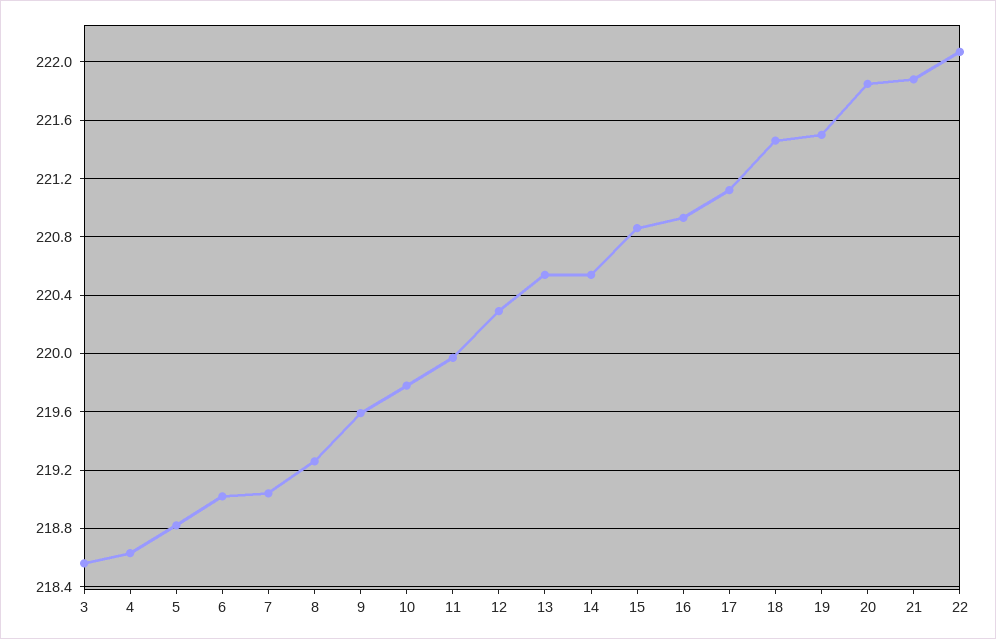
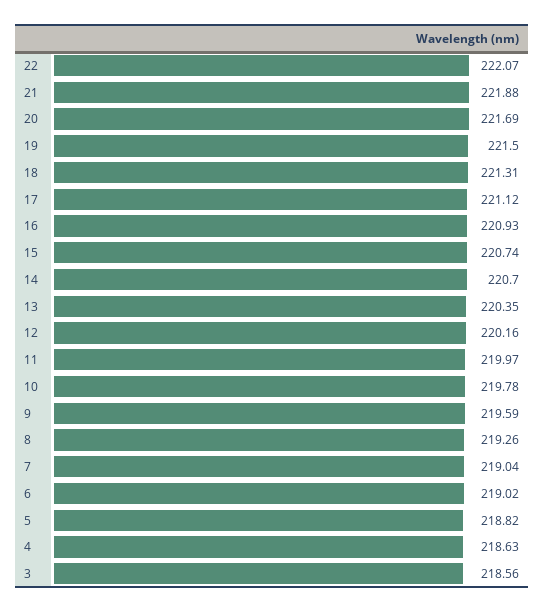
12: 220.3 -> 220.16
13: 220.55 -> 220.35
14: 220.55 -> 220.7
15: 220.85 -> 220.74
18: 221.45 -> 221.31
20: 221.85 -> 221.69

